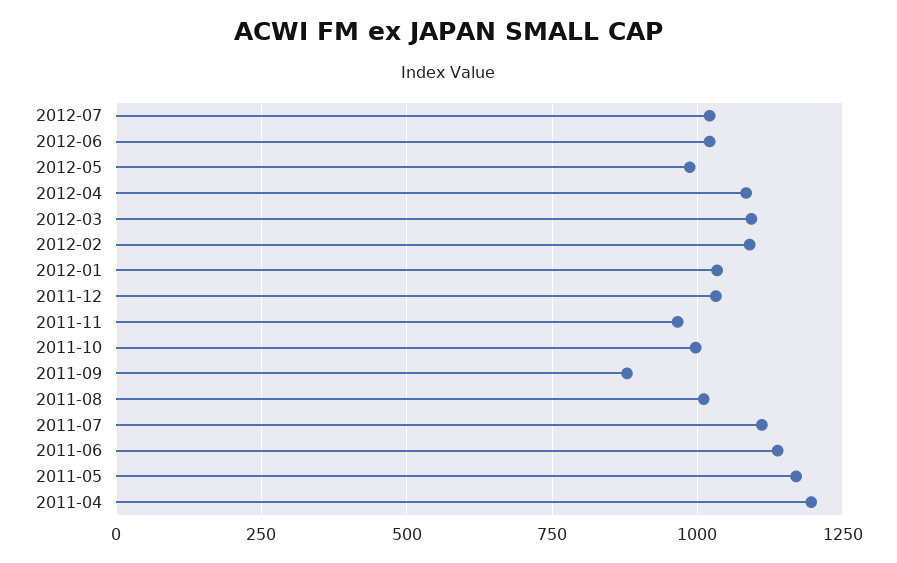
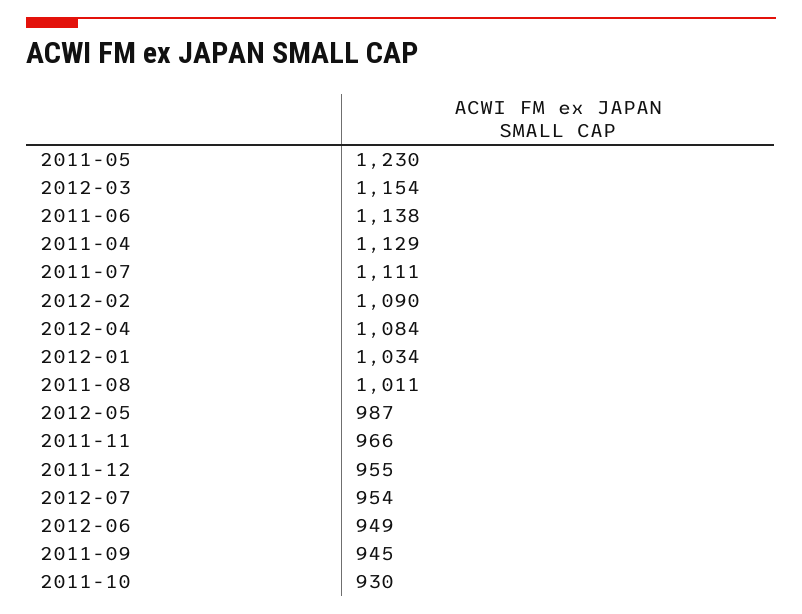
2012-07: 1025 -> 954
2012-06: 1025 -> 949
2012-03: 1100 -> 1154
2011-12: 1025 -> 955
2011-10: 1000 -> 930
2011-09: 875 -> 945
2011-05: 1175 -> 1230
2011-04: 1200 -> 1129

